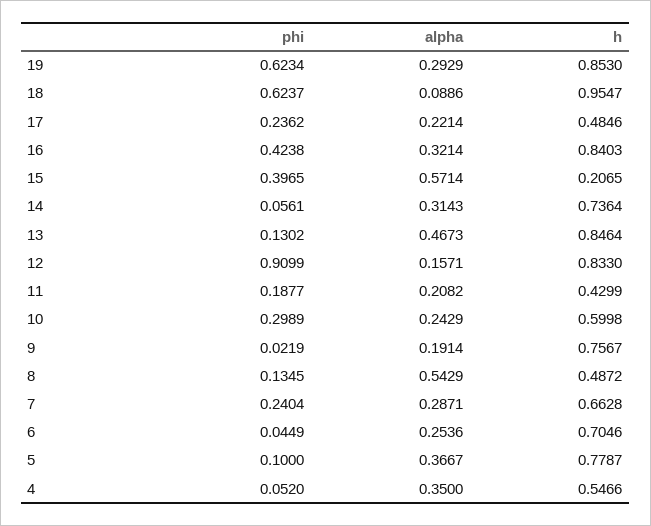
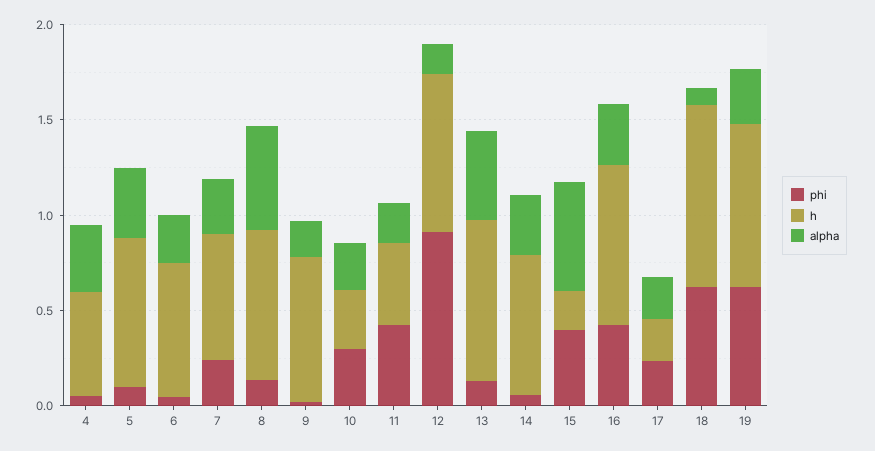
h, 17: 0.4846 -> 0.2
phi, 11: 0.1877 -> 0.4
h, 10: 0.5998 -> 0.3
h, 8: 0.4872 -> 0.8

